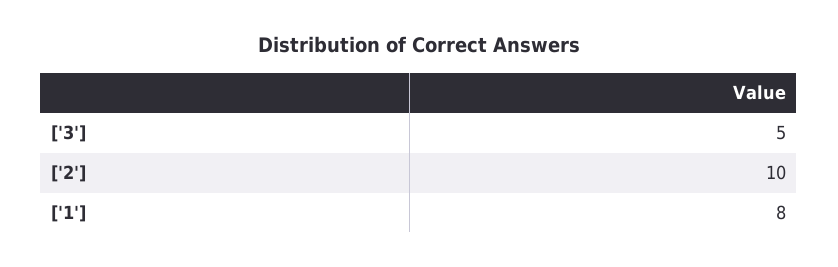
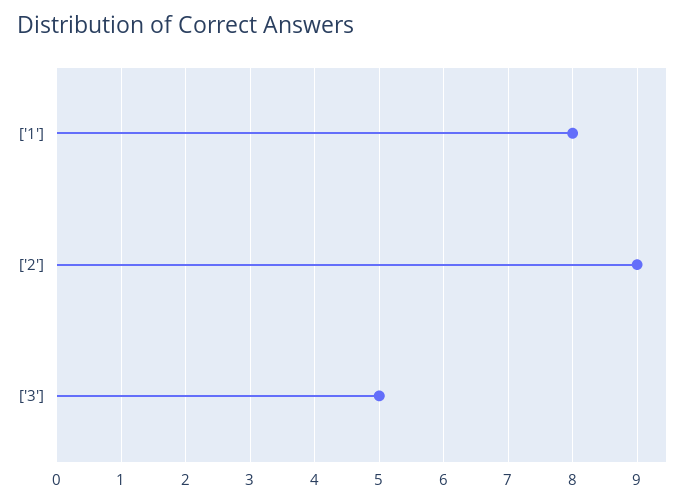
['2']: 10 -> 9

